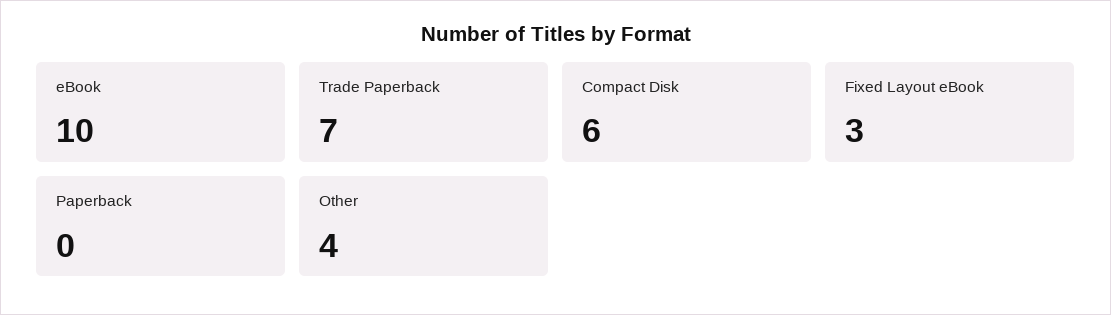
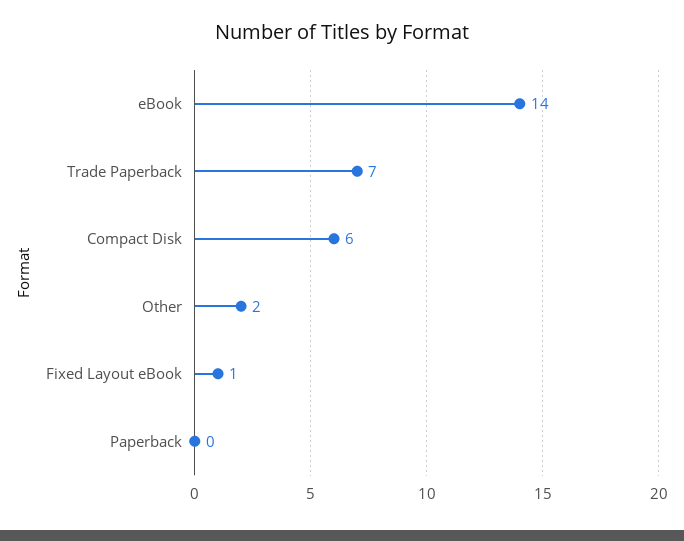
eBook: 10 -> 14
Fixed Layout eBook: 3 -> 1
Other: 4 -> 2

